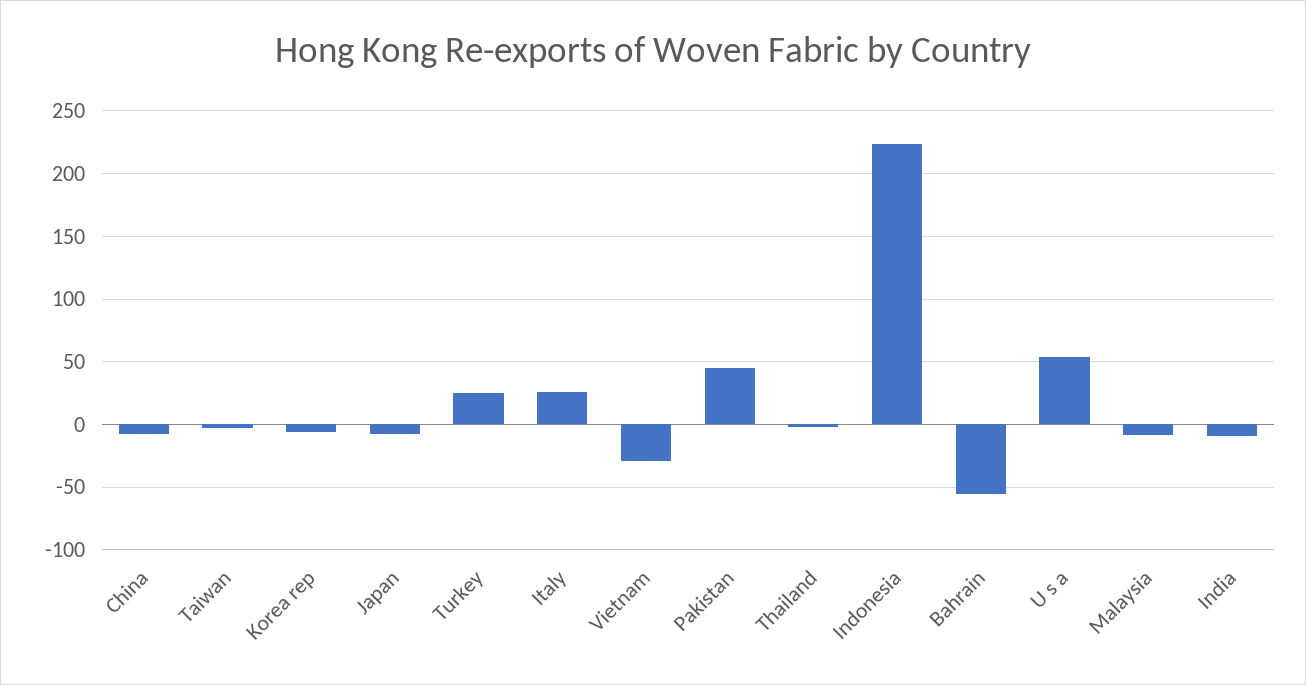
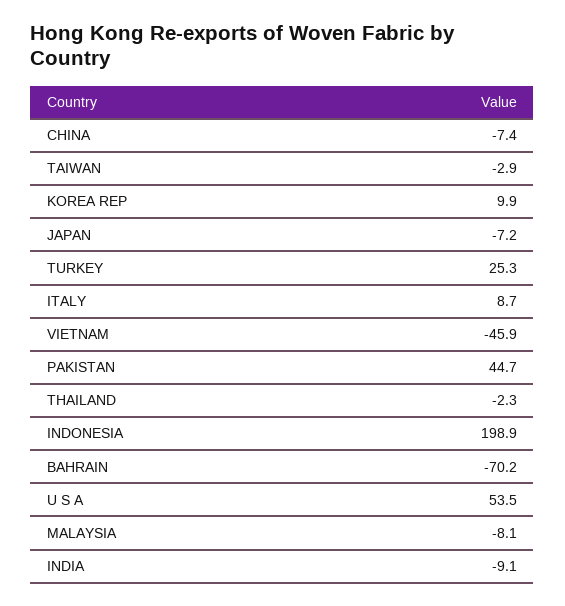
Korea rep: -5 -> 9.9
Italy: 25 -> 8.7
Vietnam: -30 -> -45.9
Indonesia: 225 -> 198.9
Bahrain: -55 -> -70.2

